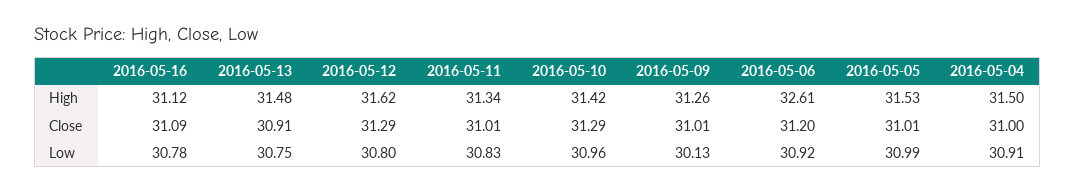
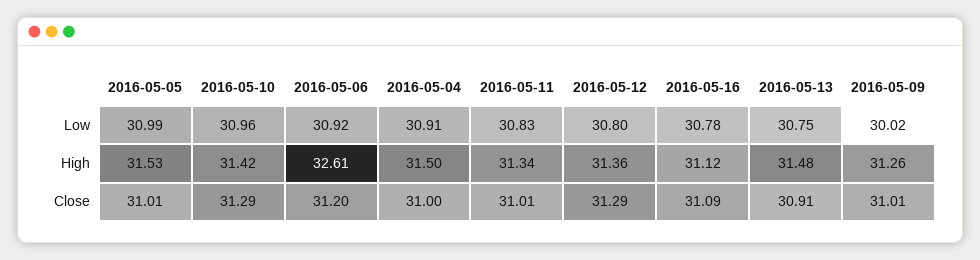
2016-05-12, High: 31.62 -> 31.36
2016-05-09, Low: 30.13 -> 30.02

